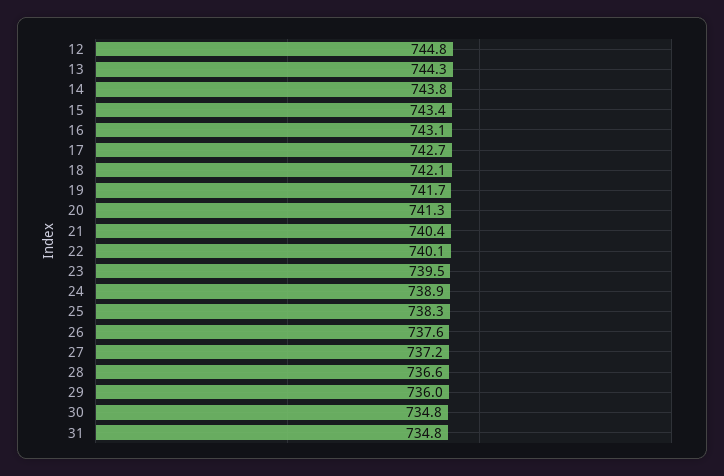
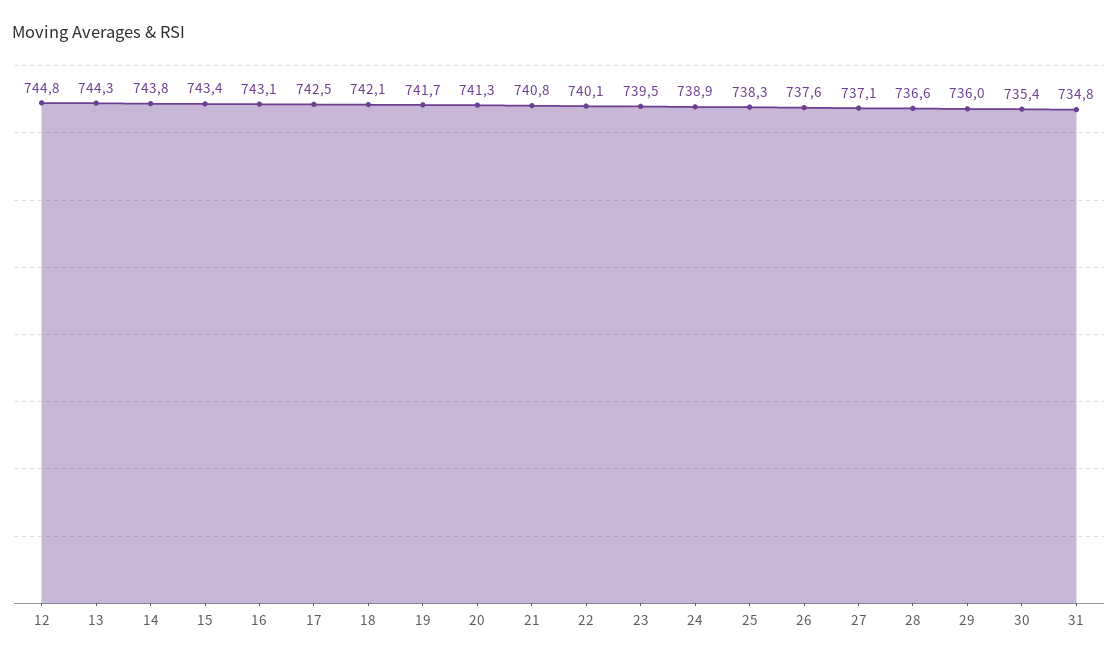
17: 742.7 -> 742.5
21: 740.4 -> 740.8
27: 737.2 -> 737.1
30: 734.8 -> 735.4

